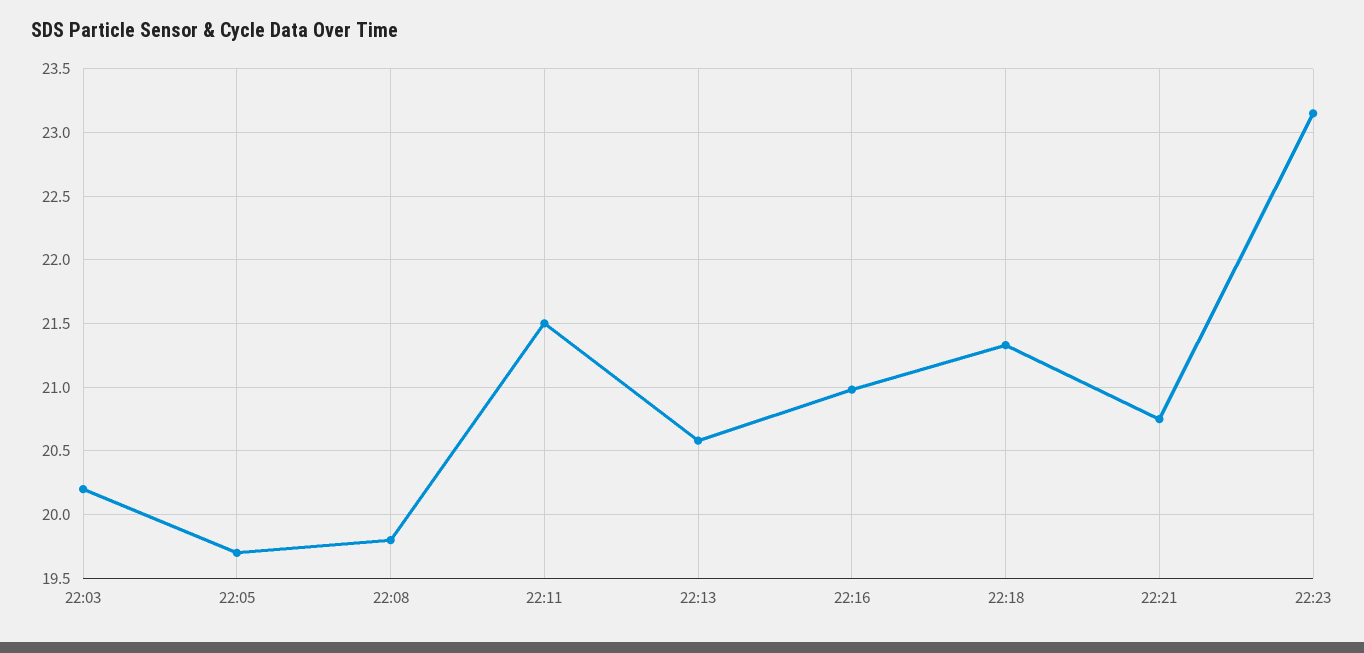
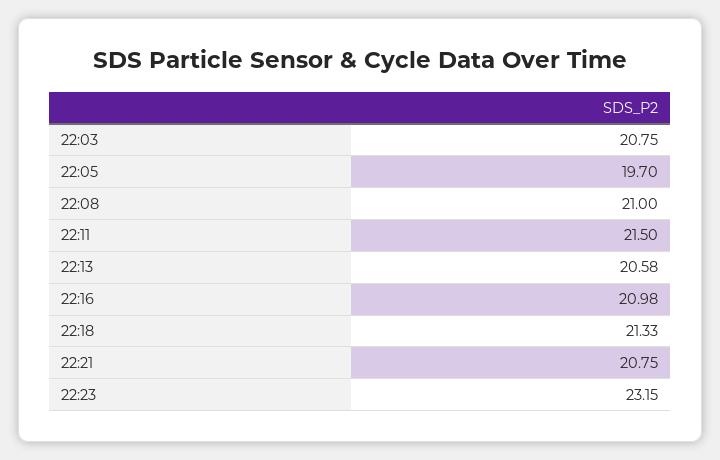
22:03: 20.2 -> 20.75
22:08: 19.8 -> 21

